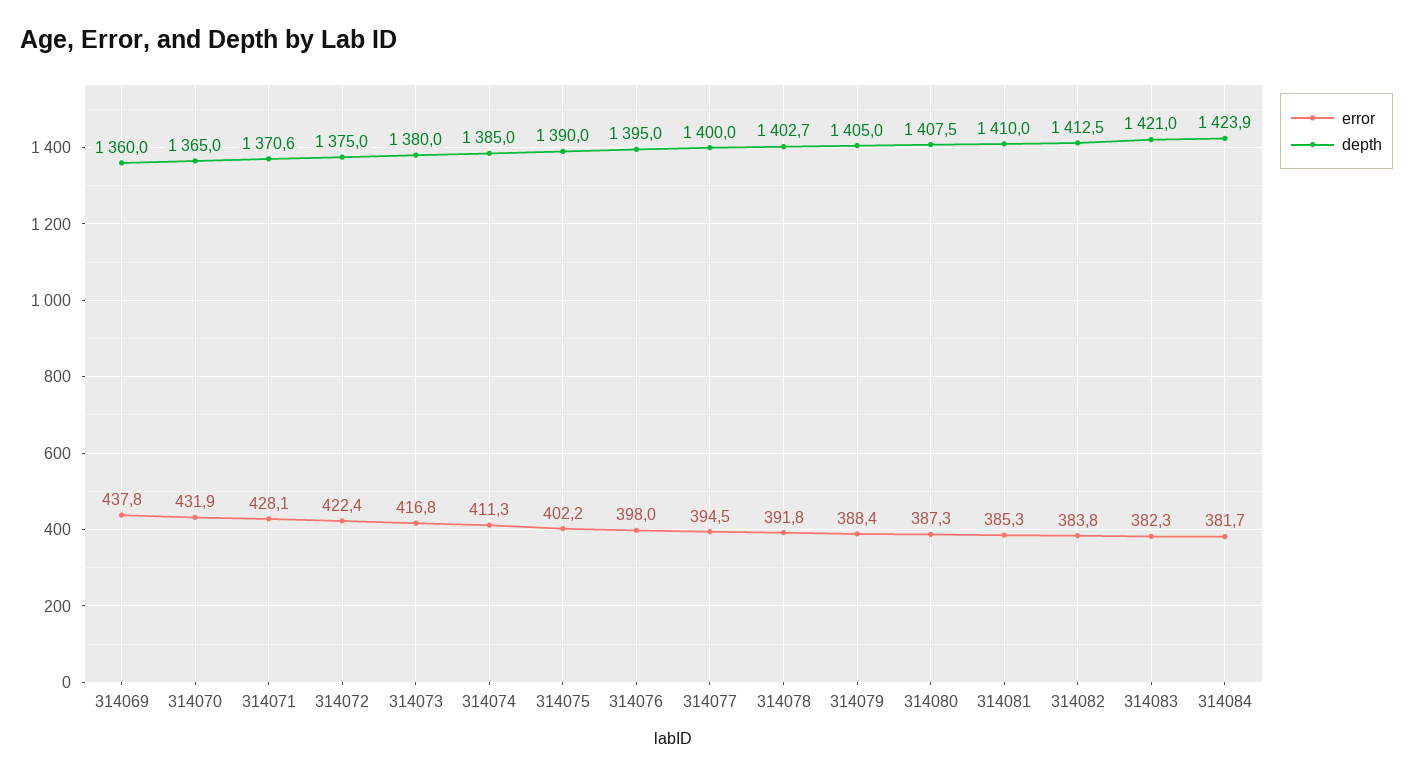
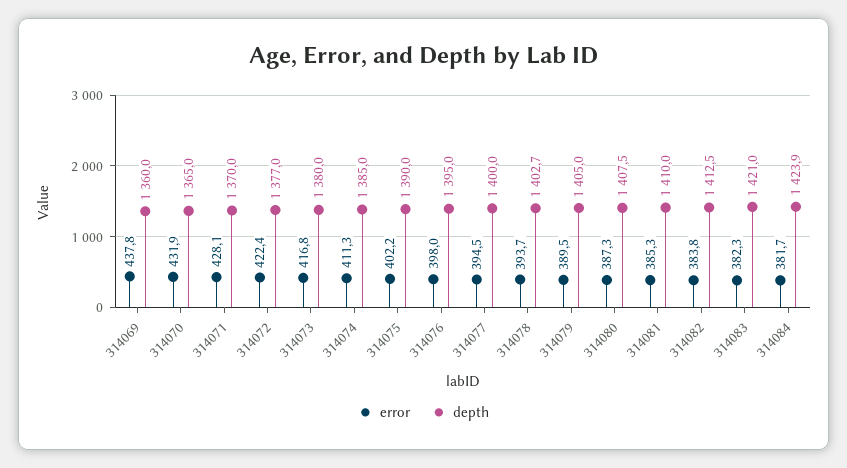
depth, 314071: 1370.6 -> 1370
depth, 314072: 1375 -> 1377
error, 314078: 391.8 -> 393.7
error, 314079: 388.4 -> 389.5

